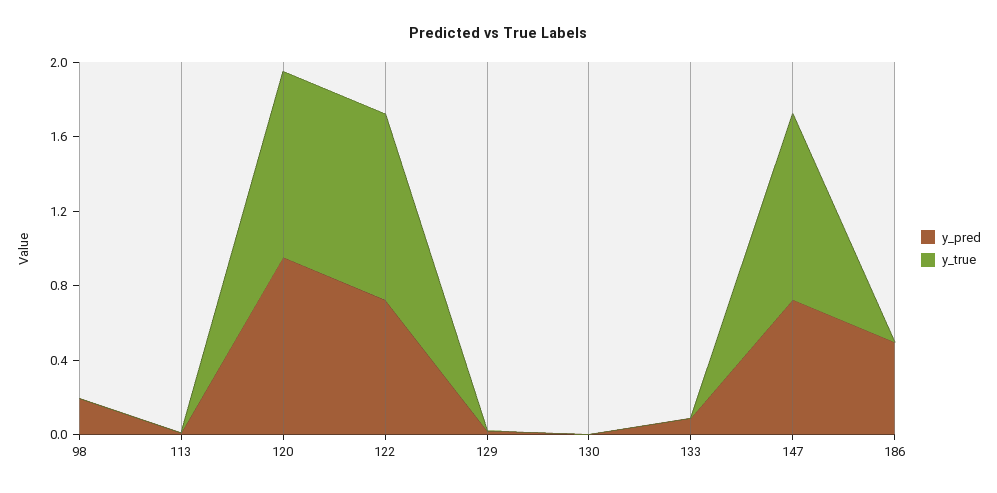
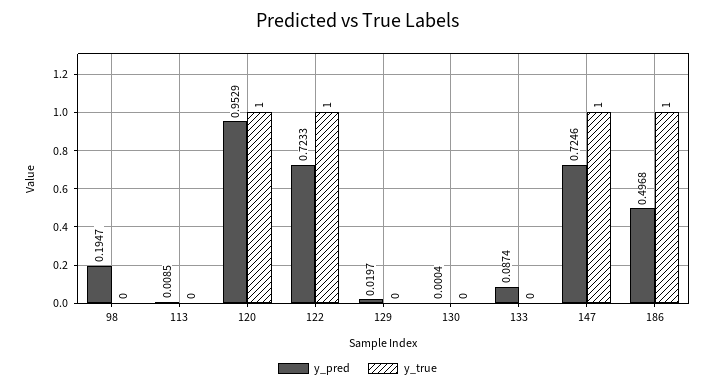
y_true, 186: 0 -> 1

